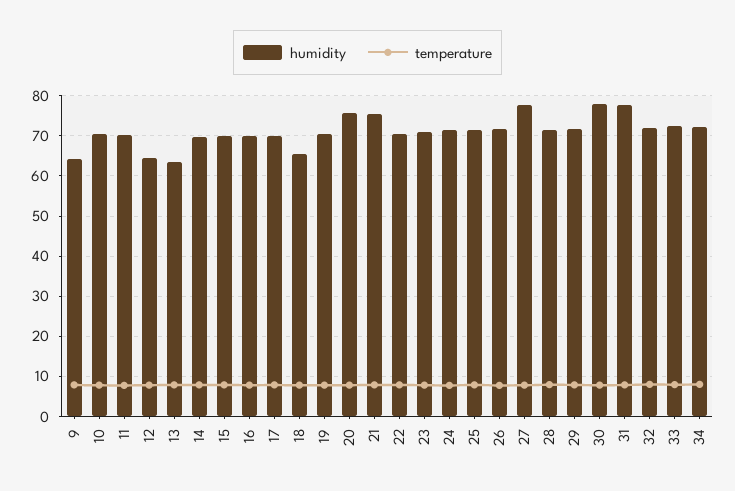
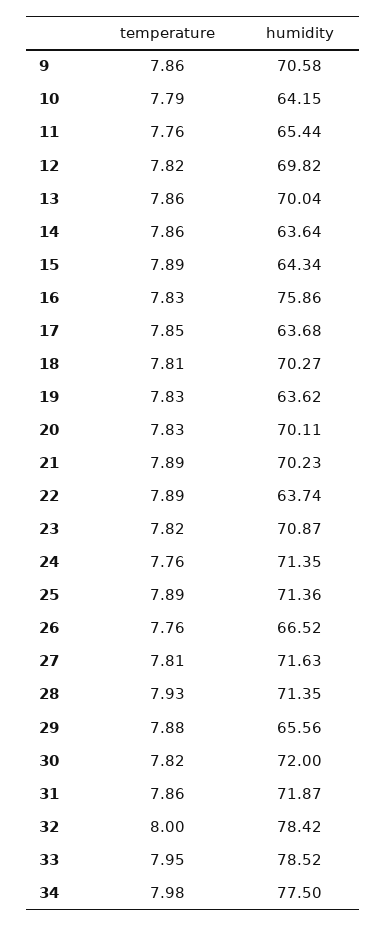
humidity, 9: 64 -> 70.58
humidity, 10: 70 -> 64.15
humidity, 11: 70 -> 65.44
humidity, 12: 64 -> 69.82
humidity, 13: 64 -> 70.04
humidity, 14: 70 -> 63.64
humidity, 15: 70 -> 64.34
humidity, 16: 70 -> 75.86
humidity, 17: 70 -> 63.68
humidity, 18: 66 -> 70.27
humidity, 19: 70 -> 63.62
humidity, 20: 76 -> 70.11
humidity, 21: 76 -> 70.23
humidity, 22: 70 -> 63.74
humidity, 26: 72 -> 66.52
humidity, 27: 78 -> 71.63
humidity, 29: 72 -> 65.56
humidity, 30: 78 -> 72
humidity, 31: 78 -> 71.87
humidity, 32: 72 -> 78.42
humidity, 33: 72 -> 78.52
humidity, 34: 72 -> 77.5

